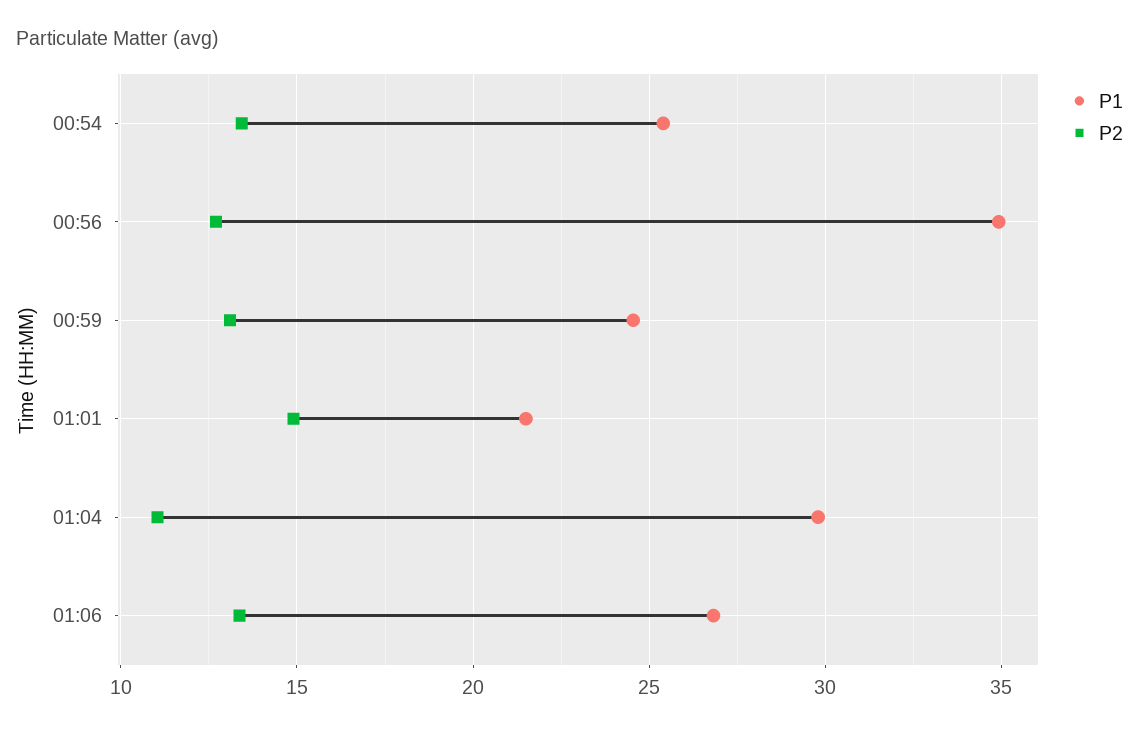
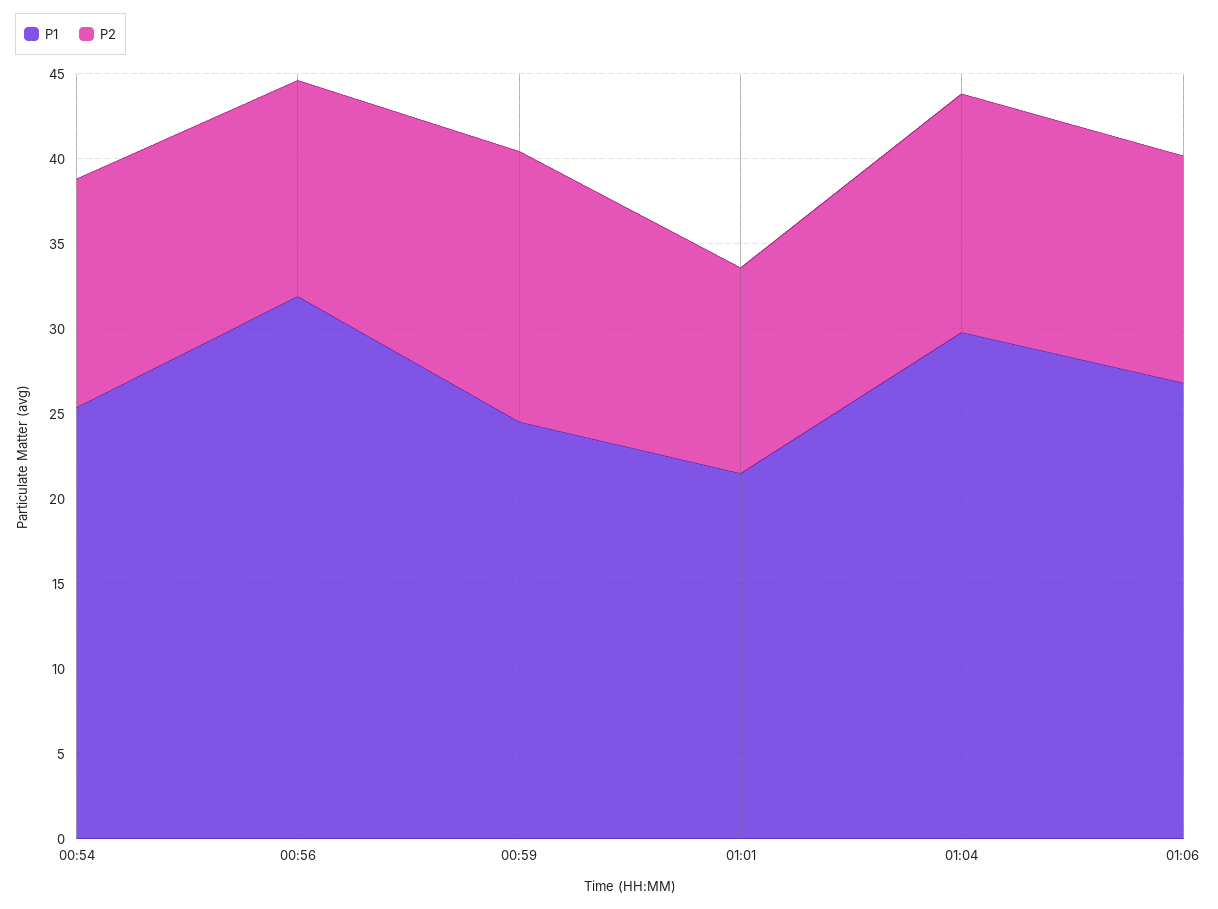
P1, 00:56: 35 -> 32
P2, 00:59: 13 -> 16
P2, 01:01: 15 -> 12
P2, 01:04: 11 -> 14

